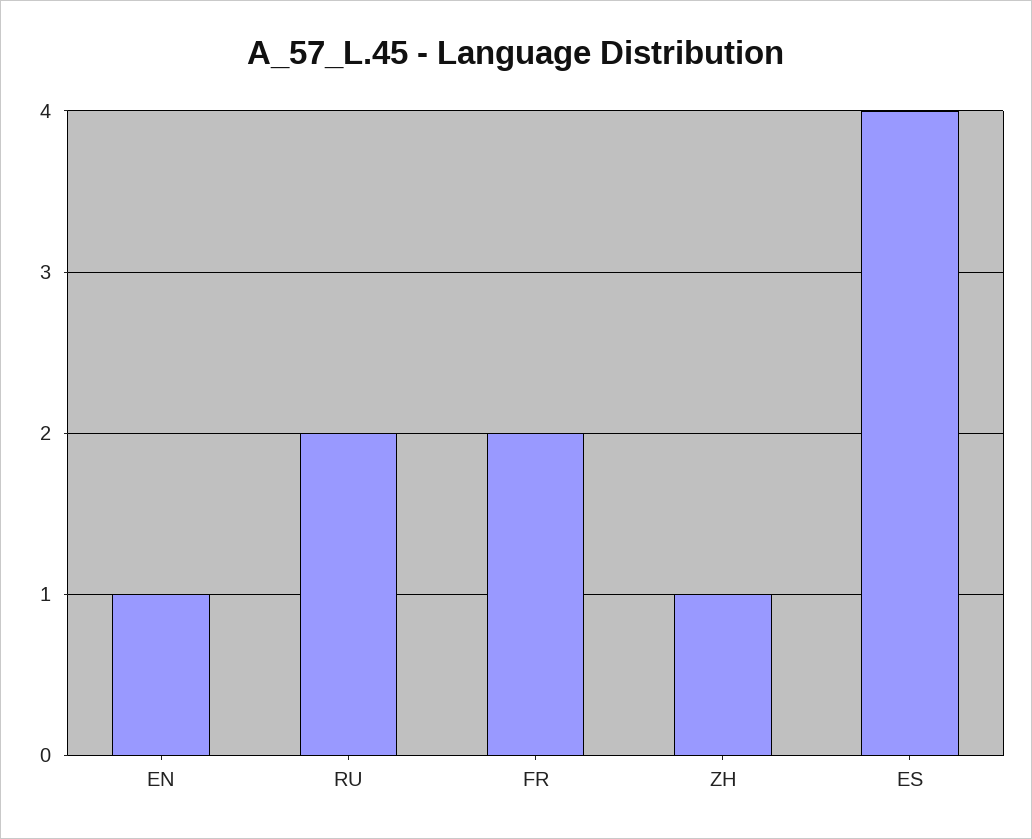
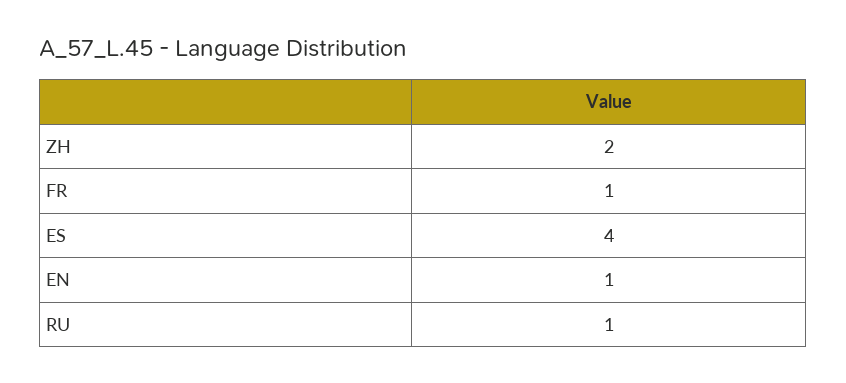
RU: 2 -> 1
FR: 2 -> 1
ZH: 1 -> 2

